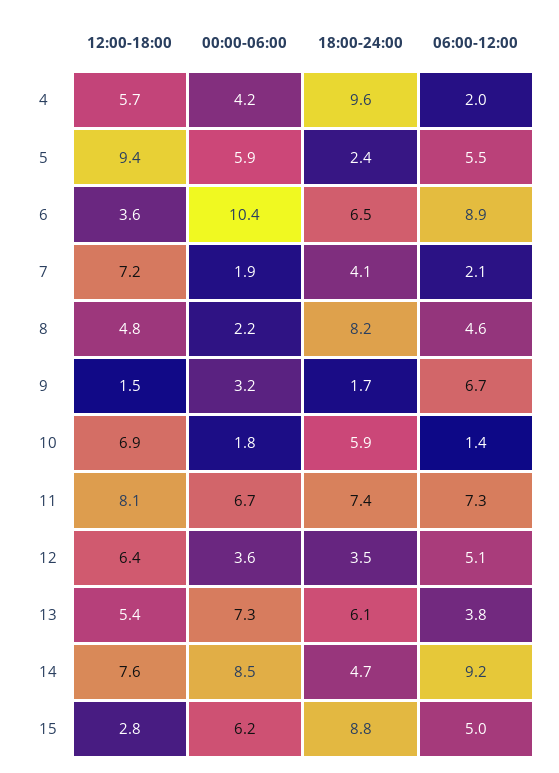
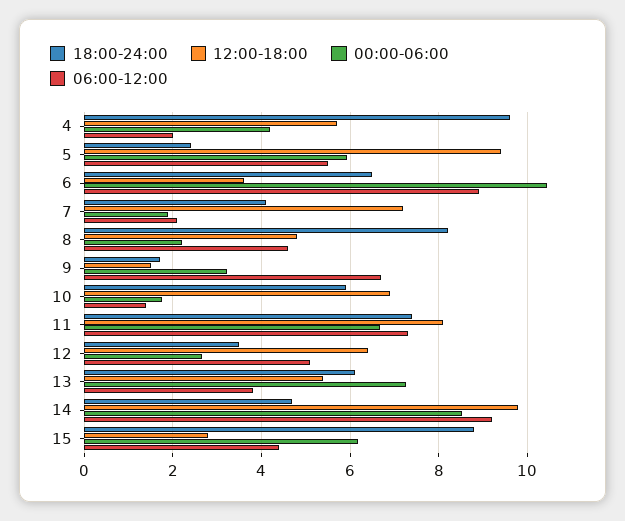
00:00-06:00, 12: 3.6 -> 2.6
12:00-18:00, 14: 7.6 -> 9.8
06:00-12:00, 15: 5 -> 4.4

